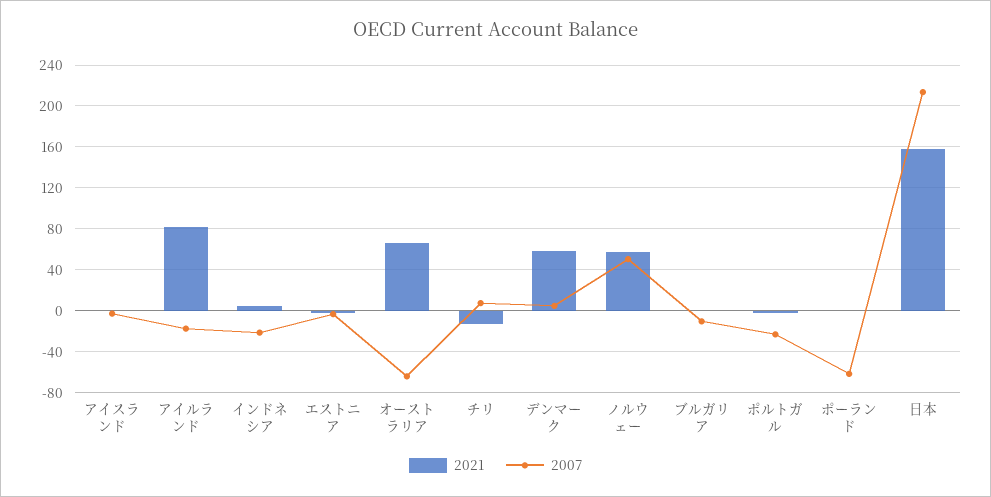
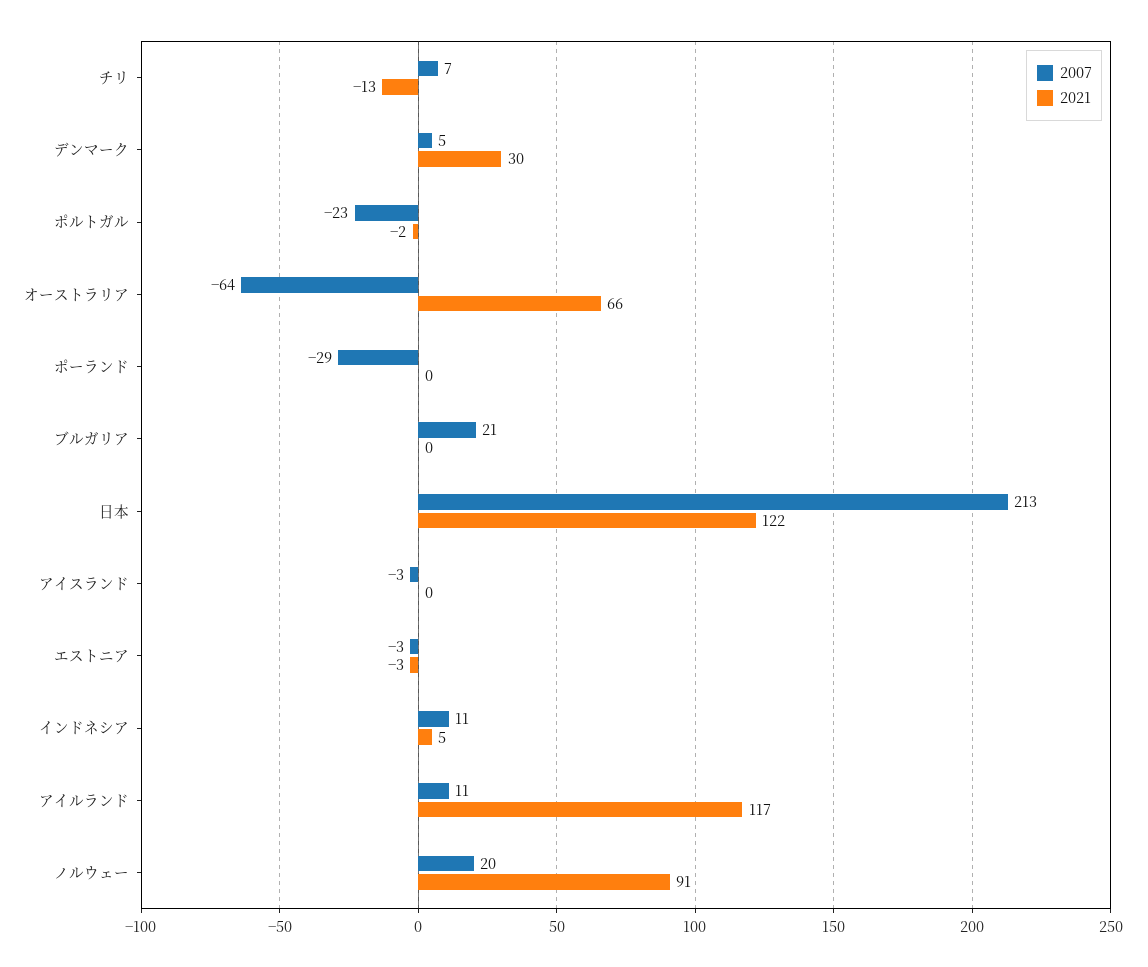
2021, アイルランド: 80 -> 117
2007, アイルランド: -20 -> 11
2007, インドネシア: -20 -> 11
2021, デンマーク: 60 -> 30
2021, ノルウェー: 60 -> 91
2007, ノルウェー: 50 -> 20
2007, ブルガリア: -10 -> 21
2007, ポーランド: -60 -> -29
2021, 日本: 160 -> 122

